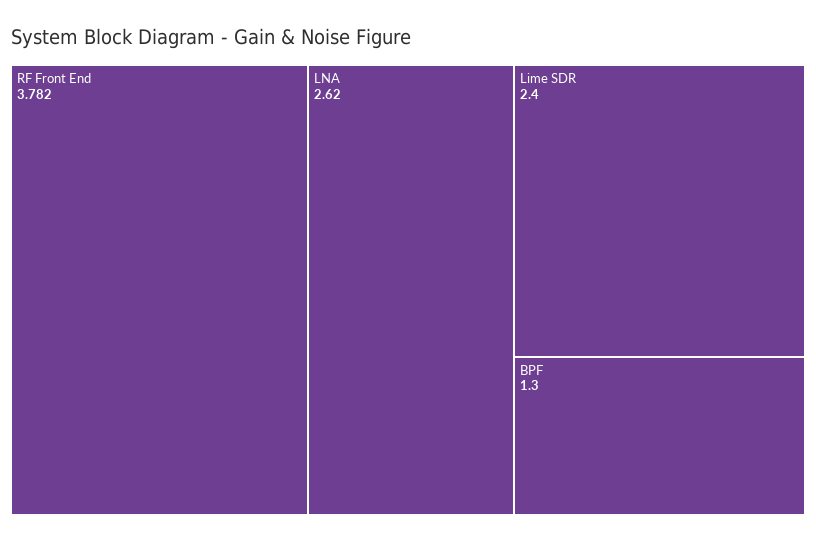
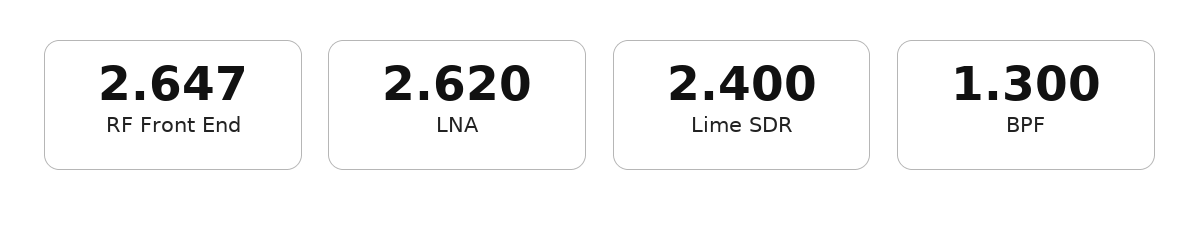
RF Front End: 3.782 -> 2.647

